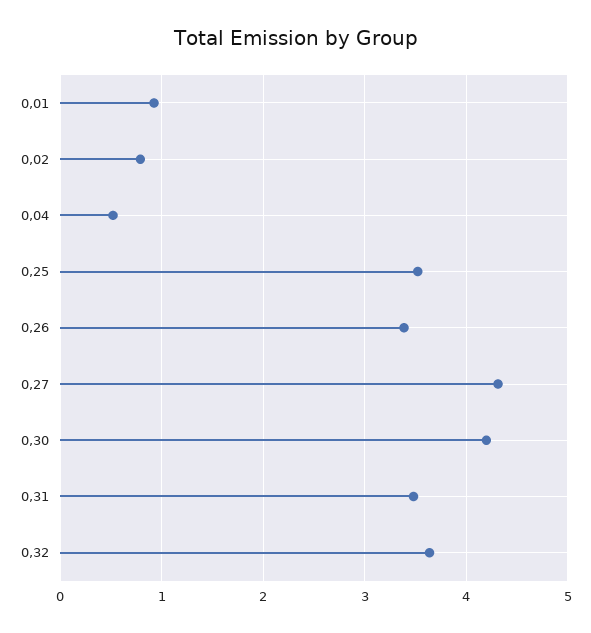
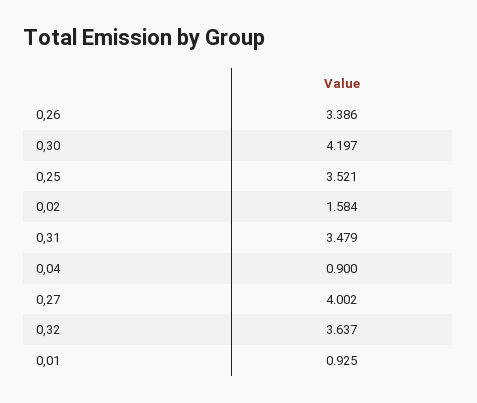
0,02: 0.8 -> 1.584
0,04: 0.5 -> 0.9
0,27: 4.3 -> 4.002

